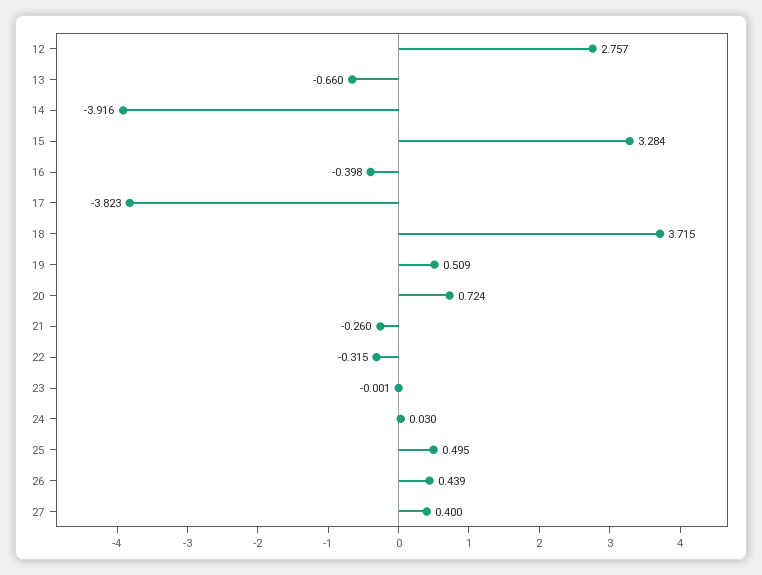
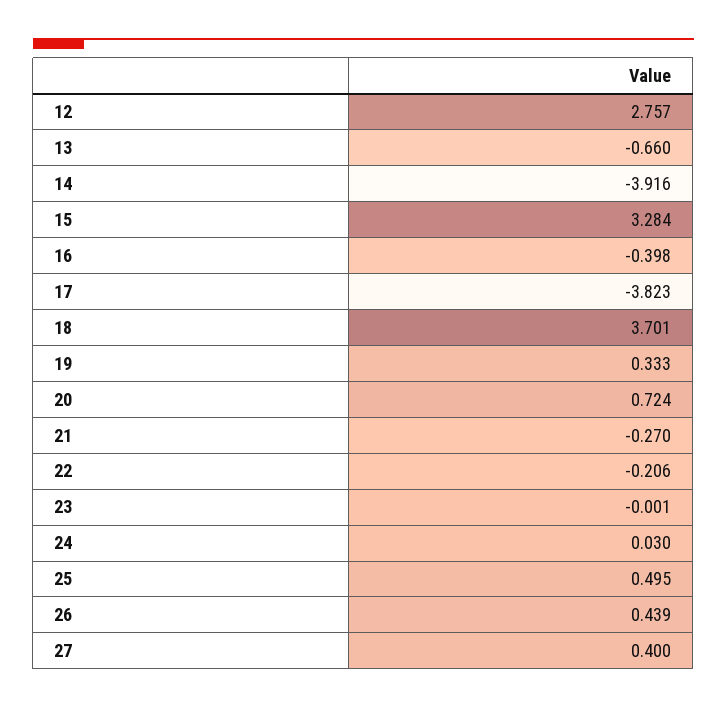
18: 3.715 -> 3.701
19: 0.509 -> 0.333
21: -0.26 -> -0.27
22: -0.315 -> -0.206

